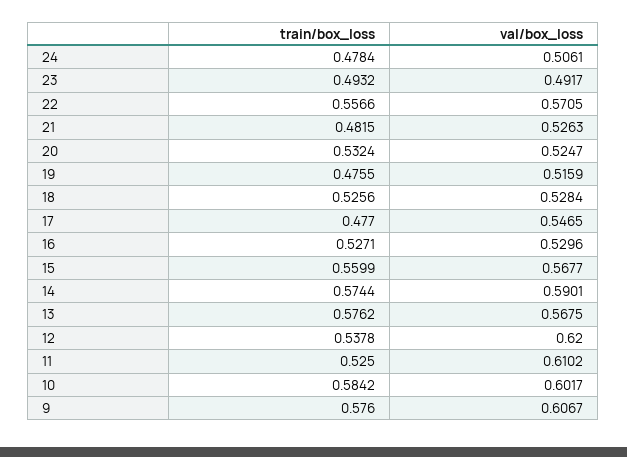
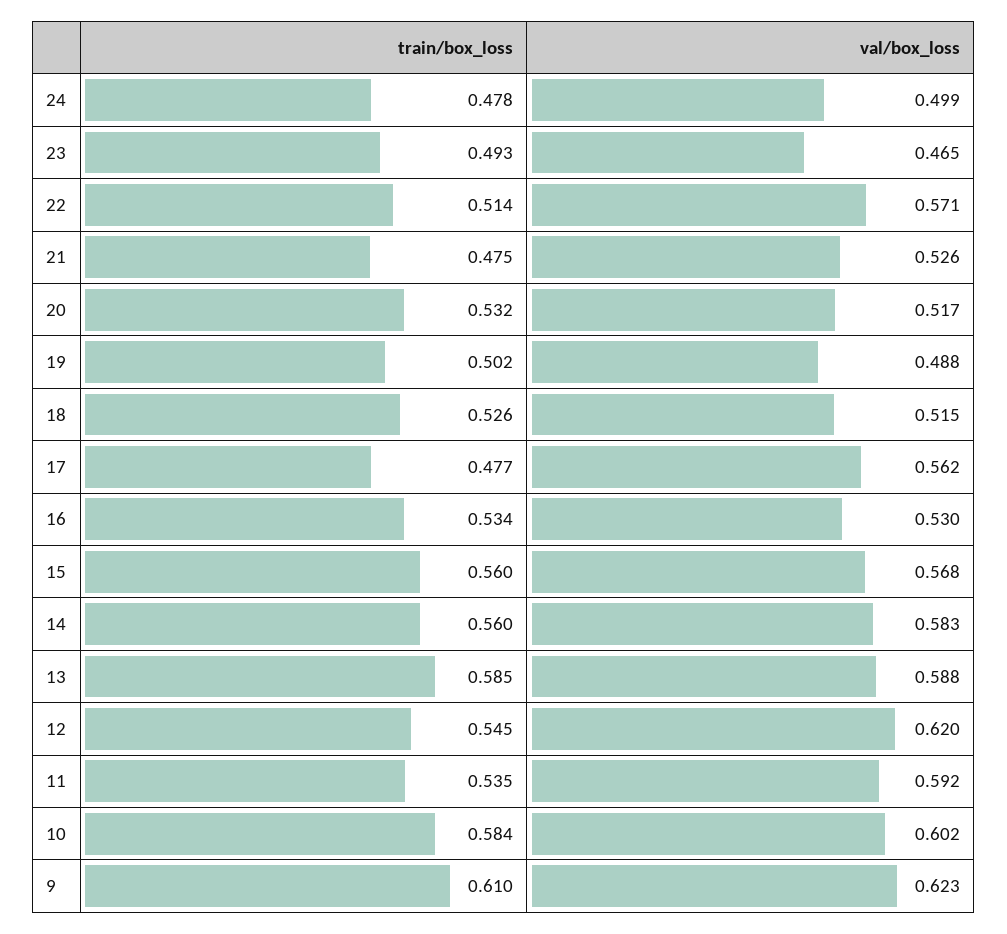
val/box_loss, 24: 0.5061 -> 0.499
val/box_loss, 23: 0.4917 -> 0.465
train/box_loss, 22: 0.5566 -> 0.514
train/box_loss, 21: 0.4815 -> 0.475
val/box_loss, 20: 0.5247 -> 0.517
train/box_loss, 19: 0.4755 -> 0.502
val/box_loss, 19: 0.5159 -> 0.488
val/box_loss, 18: 0.5284 -> 0.515
val/box_loss, 17: 0.5465 -> 0.562
train/box_loss, 16: 0.5271 -> 0.534
train/box_loss, 14: 0.5744 -> 0.56
val/box_loss, 14: 0.5901 -> 0.583
train/box_loss, 13: 0.5762 -> 0.585
val/box_loss, 13: 0.5675 -> 0.588
train/box_loss, 12: 0.5378 -> 0.545
train/box_loss, 11: 0.525 -> 0.535
val/box_loss, 11: 0.6102 -> 0.592
train/box_loss, 9: 0.576 -> 0.61
val/box_loss, 9: 0.6067 -> 0.623

